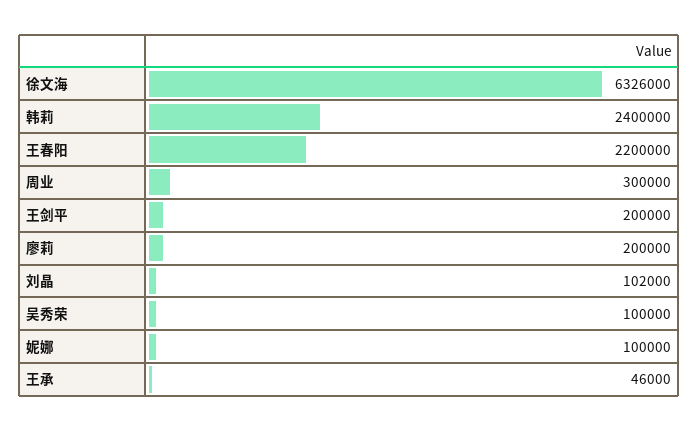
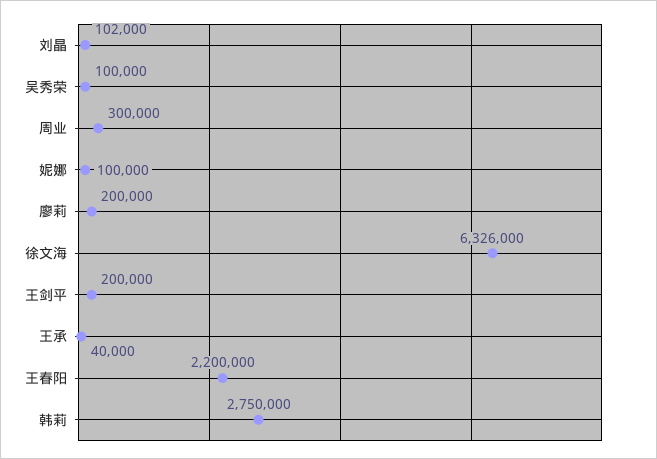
韩莉: 2400000 -> 2750000
王承: 46000 -> 40000

